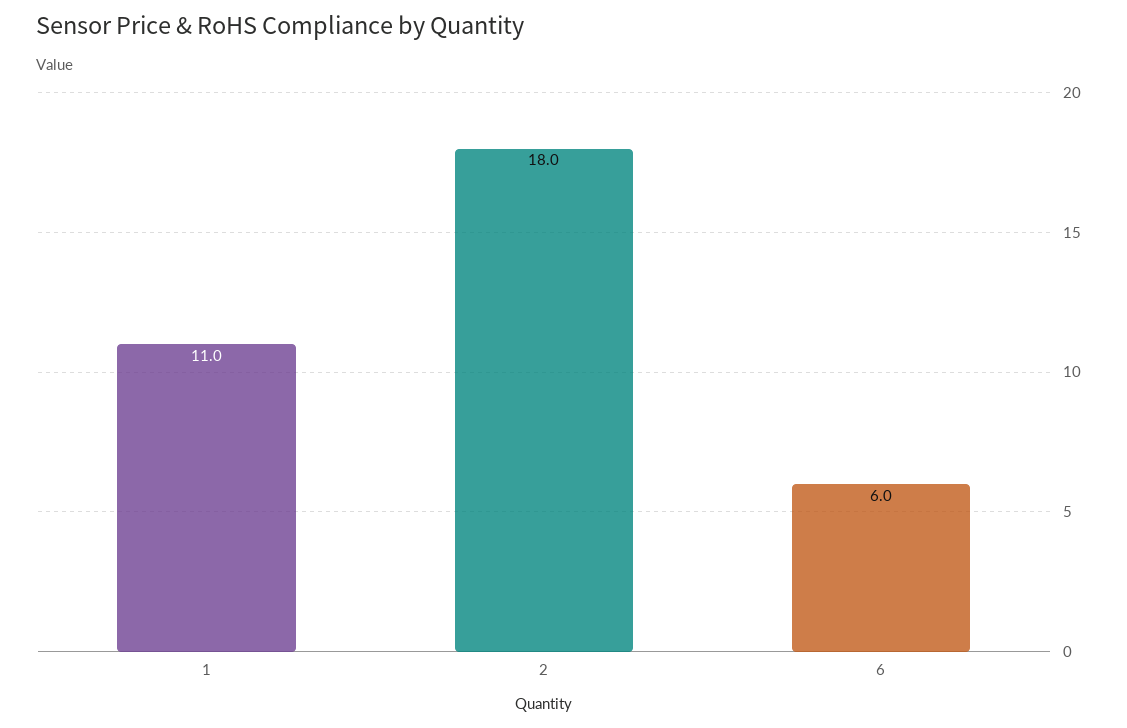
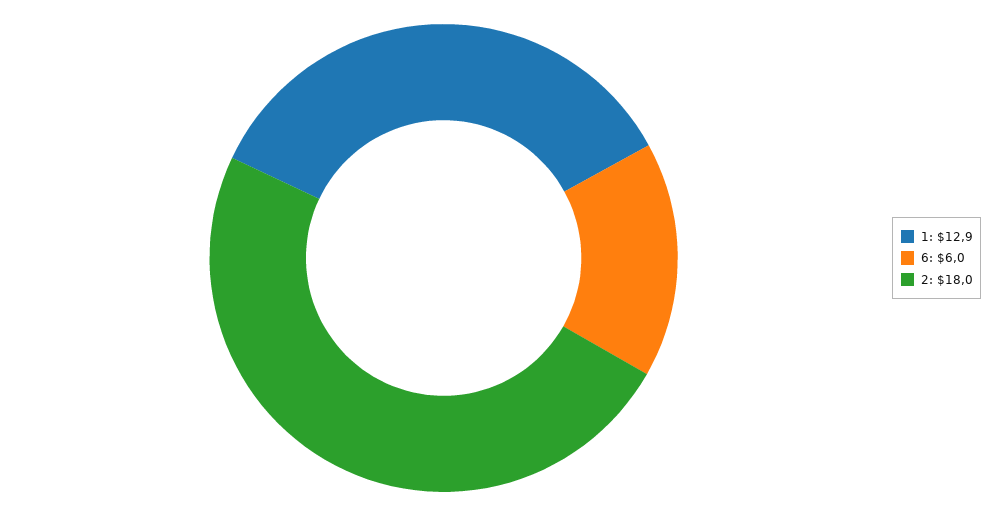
1: 11 -> 12.9

